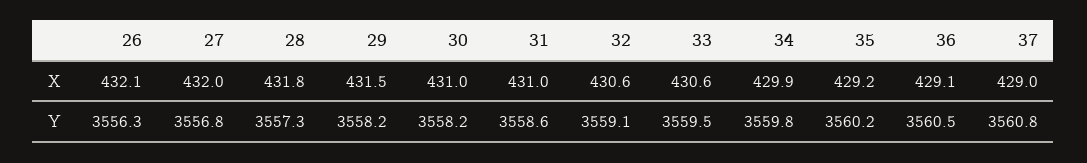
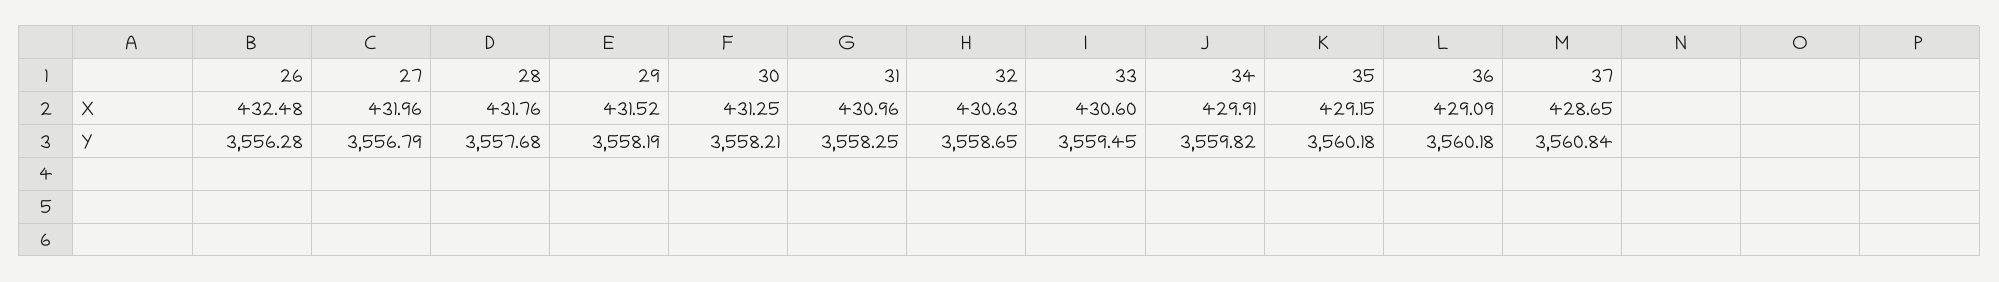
26, X: 432.1 -> 432.48
30, X: 431 -> 431.25
37, X: 429 -> 428.65
28, Y: 3557.3 -> 3557.68
31, Y: 3558.6 -> 3558.25
32, Y: 3559.1 -> 3558.65
36, Y: 3560.5 -> 3560.18

